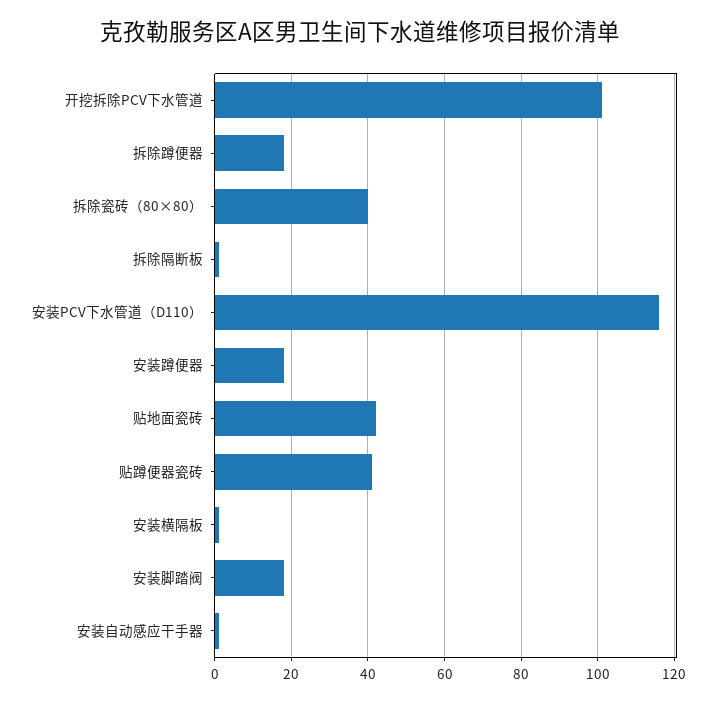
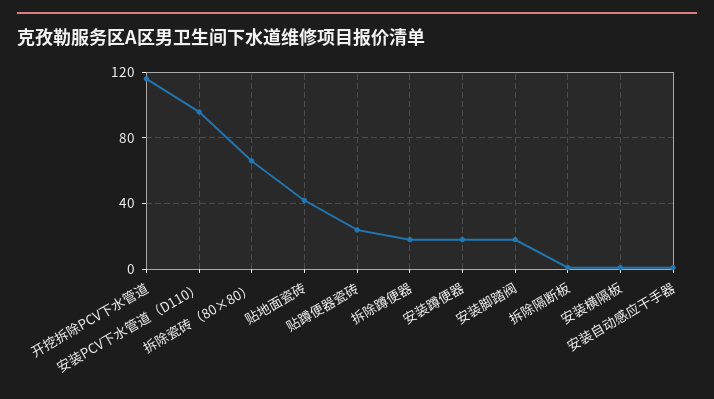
开挖拆除PCV下水管道: 100 -> 115
拆除瓷砖（80×80）: 40 -> 65
安装PCV下水管道（D110）: 115 -> 95
贴蹲便器瓷砖: 40 -> 25

